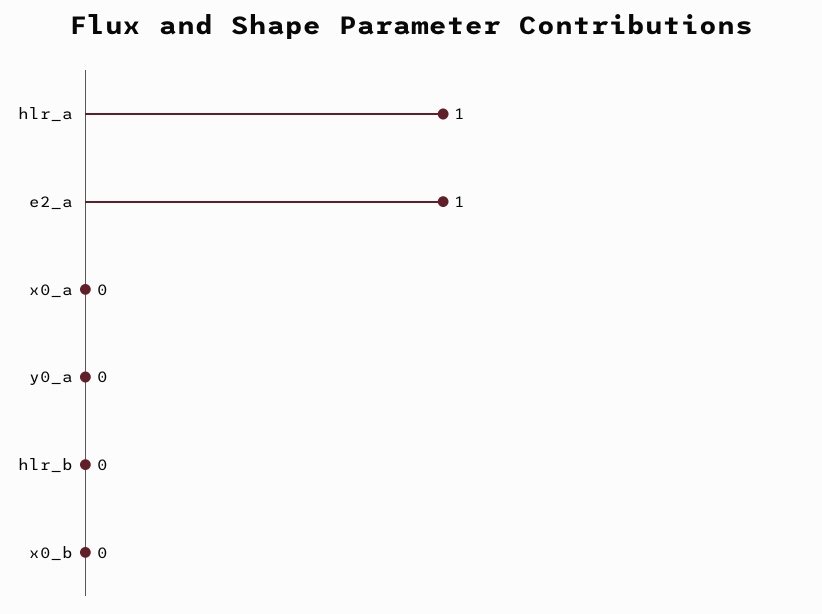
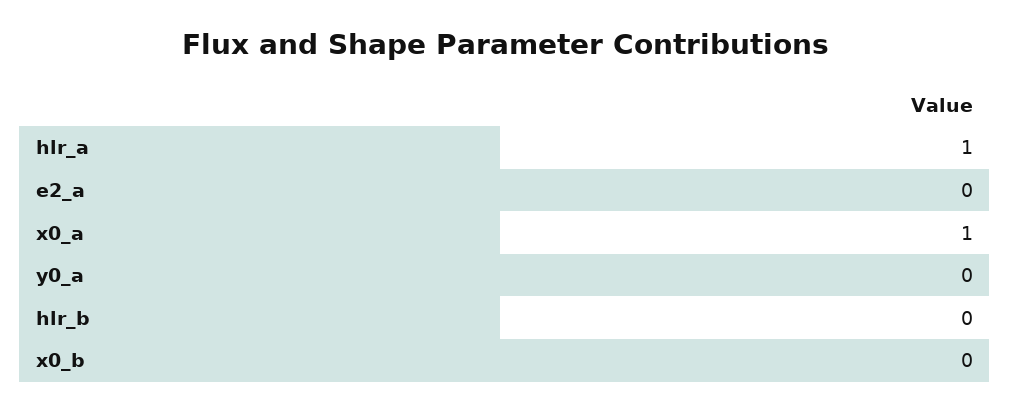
e2_a: 1 -> 0
x0_a: 0 -> 1

